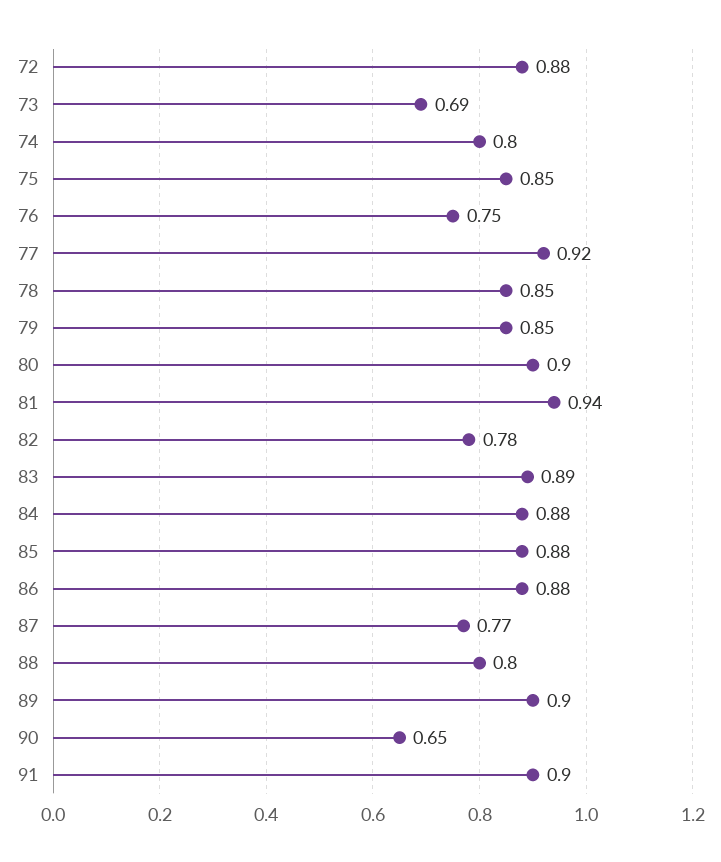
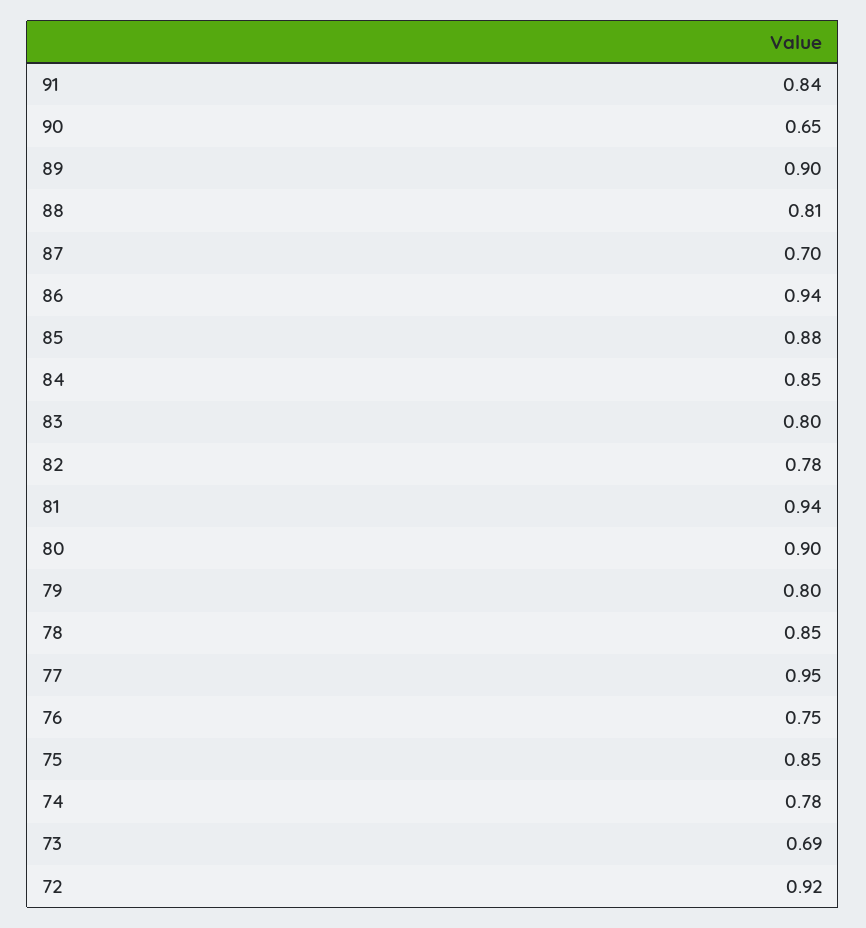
72: 0.88 -> 0.92
74: 0.8 -> 0.78
77: 0.92 -> 0.95
79: 0.85 -> 0.8
83: 0.89 -> 0.8
84: 0.88 -> 0.85
86: 0.88 -> 0.94
87: 0.77 -> 0.7
88: 0.8 -> 0.81
91: 0.9 -> 0.84

